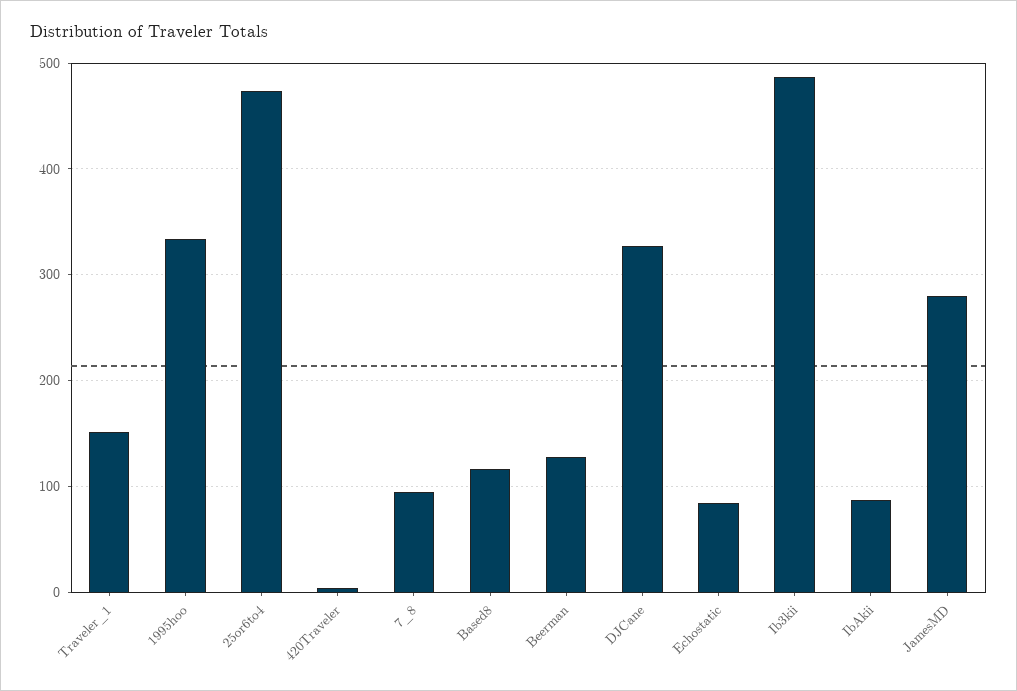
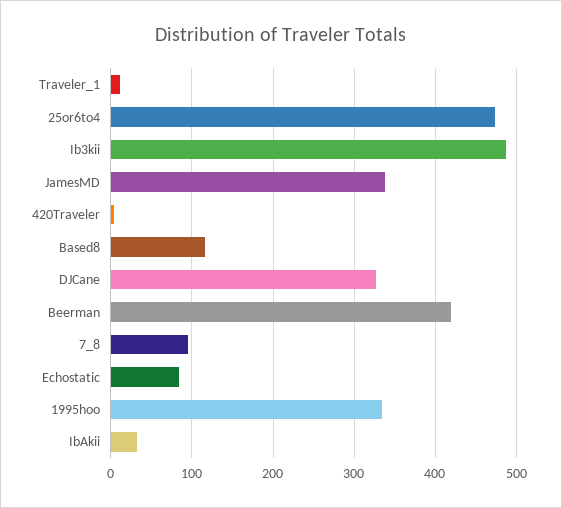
Traveler_1: 150 -> 10
Beerman: 130 -> 420
IbAkii: 90 -> 30
JamesMD: 280 -> 340

